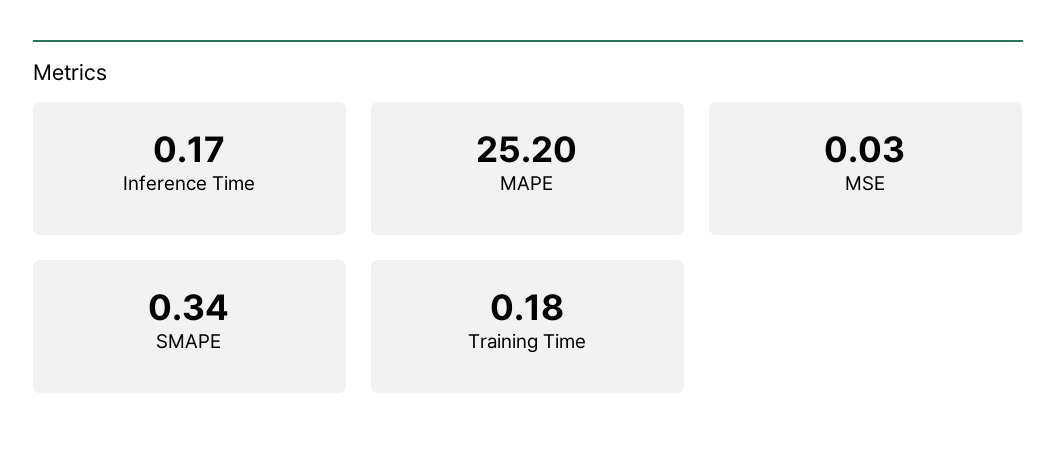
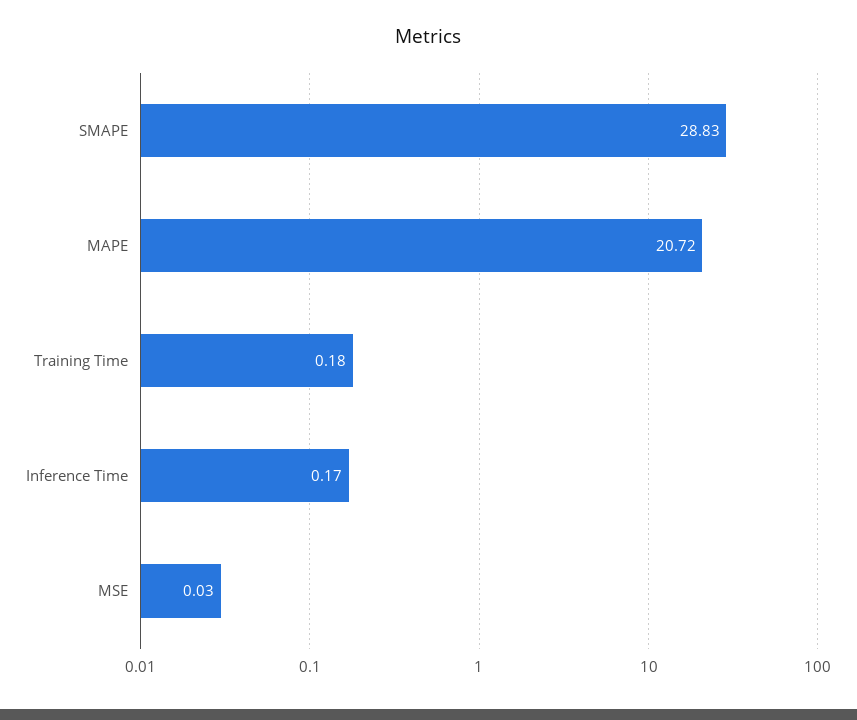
MAPE: 25.2 -> 20.72
SMAPE: 0.34 -> 28.83

